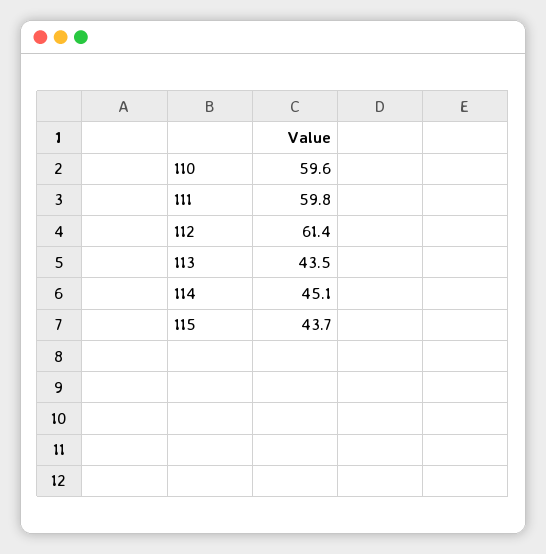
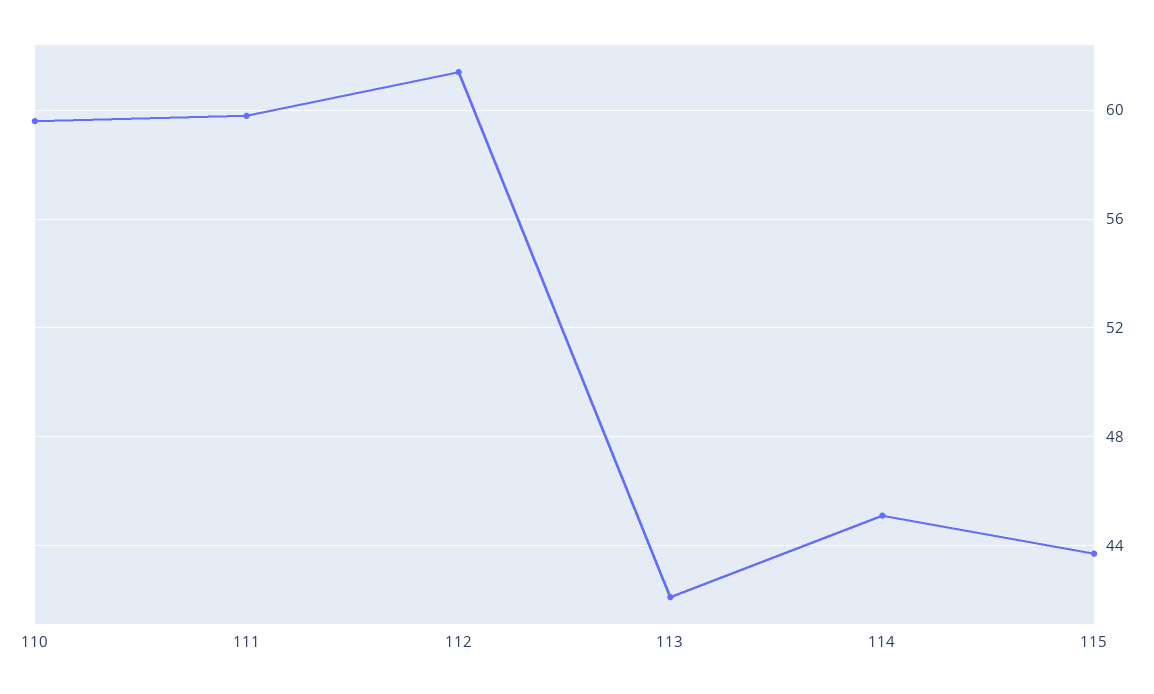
113: 43.5 -> 42

